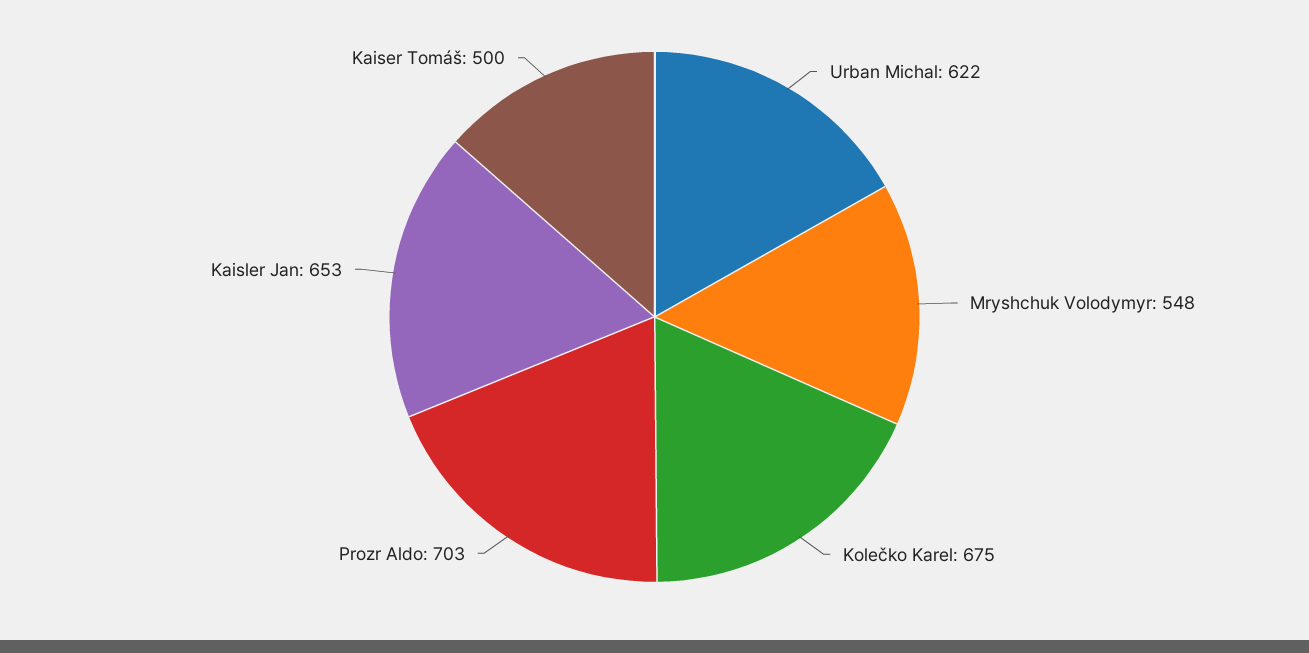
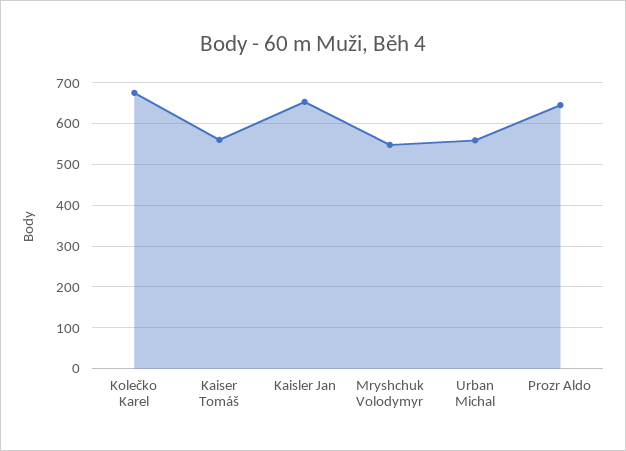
Urban Michal: 622 -> 560
Prozr Aldo: 703 -> 640
Kaiser Tomáš: 500 -> 560

